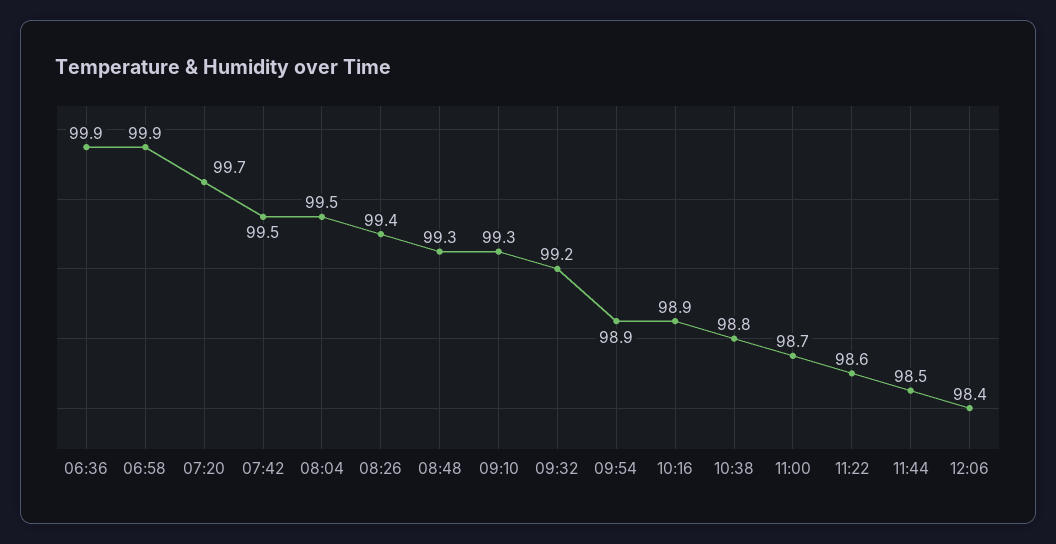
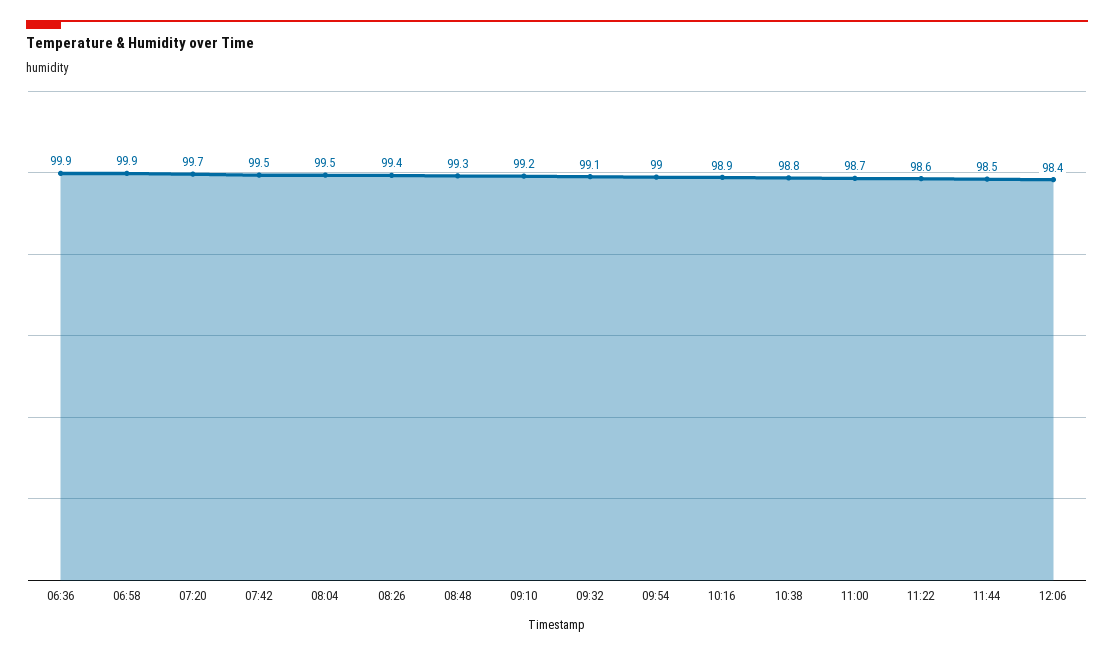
09:10: 99.3 -> 99.2
09:32: 99.2 -> 99.1
09:54: 98.9 -> 99

